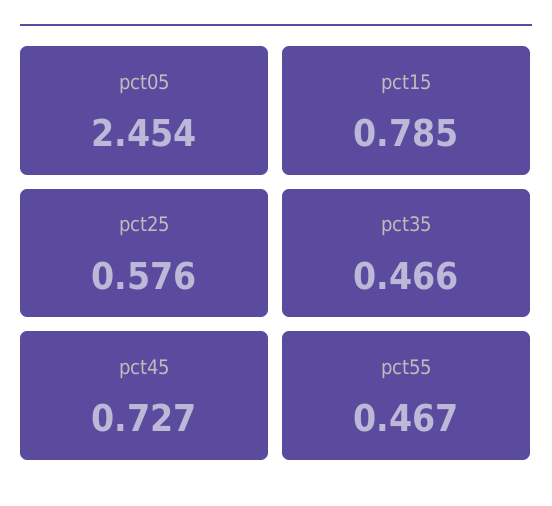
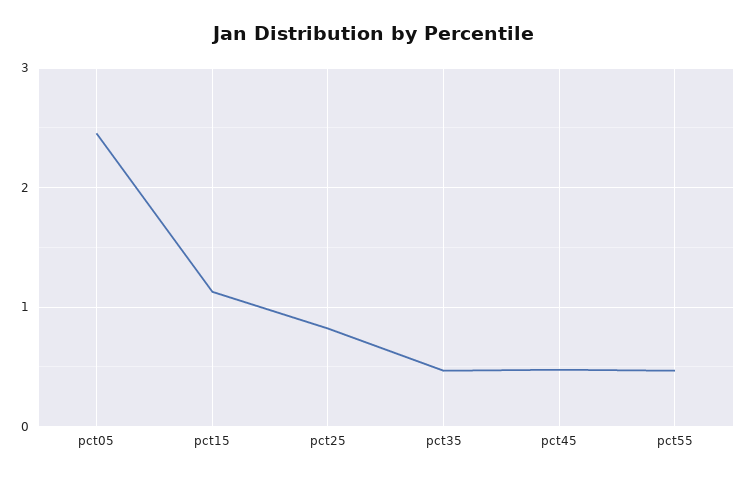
pct15: 0.785 -> 1.1
pct25: 0.576 -> 0.8
pct45: 0.727 -> 0.5

